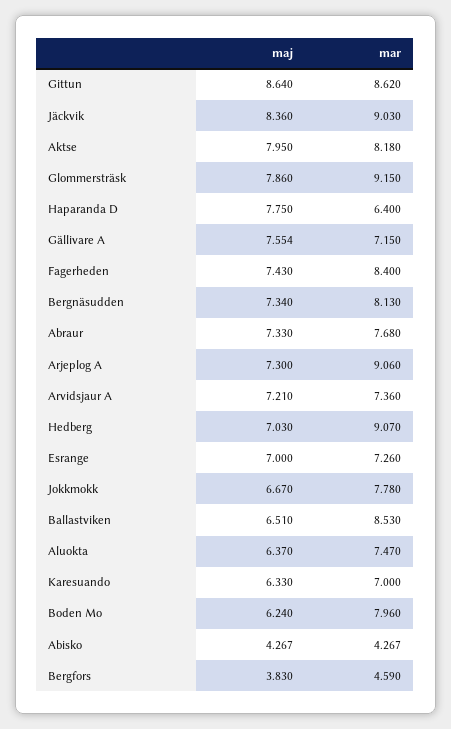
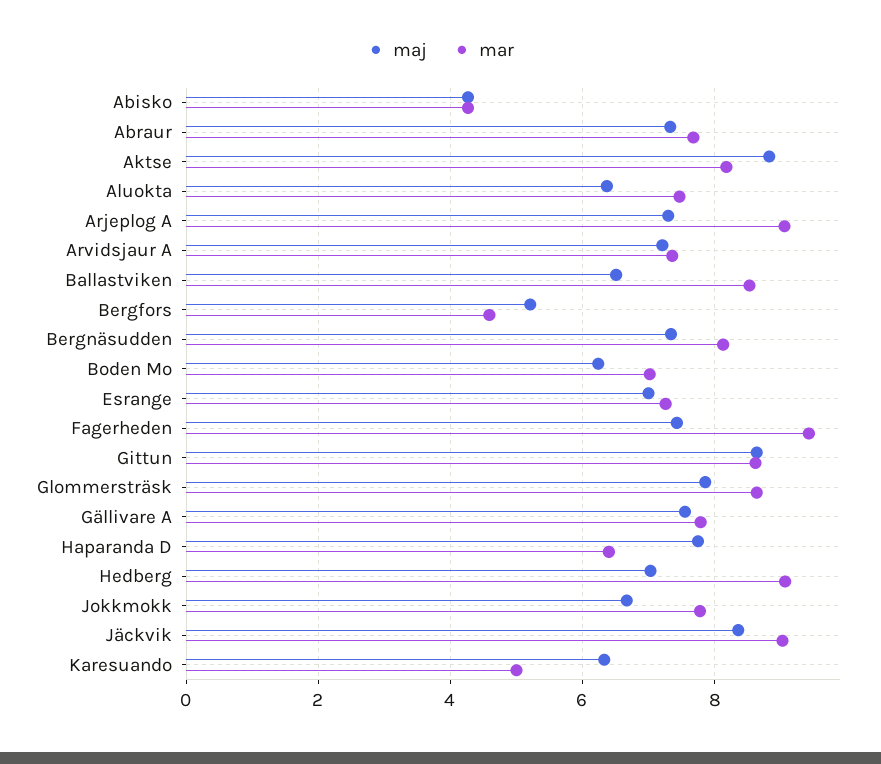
maj, Aktse: 7.95 -> 8.8
mar, Glommersträsk: 9.15 -> 8.6
mar, Gällivare A: 7.15 -> 7.8
mar, Fagerheden: 8.4 -> 9.4
mar, Karesuando: 7 -> 5
mar, Boden Mo: 7.96 -> 7
maj, Bergfors: 3.83 -> 5.2

